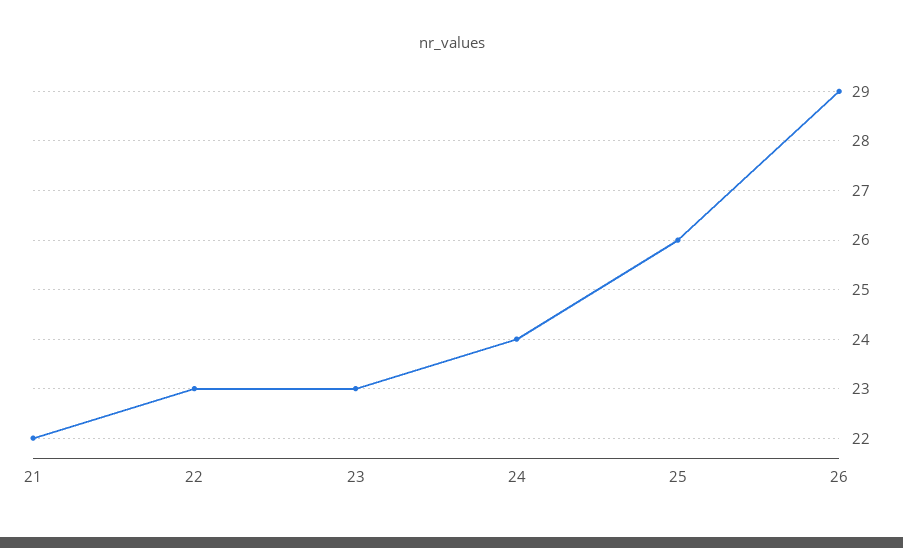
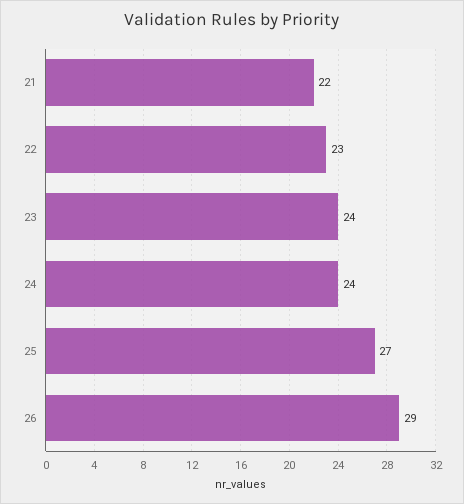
23: 23 -> 24
25: 26 -> 27

